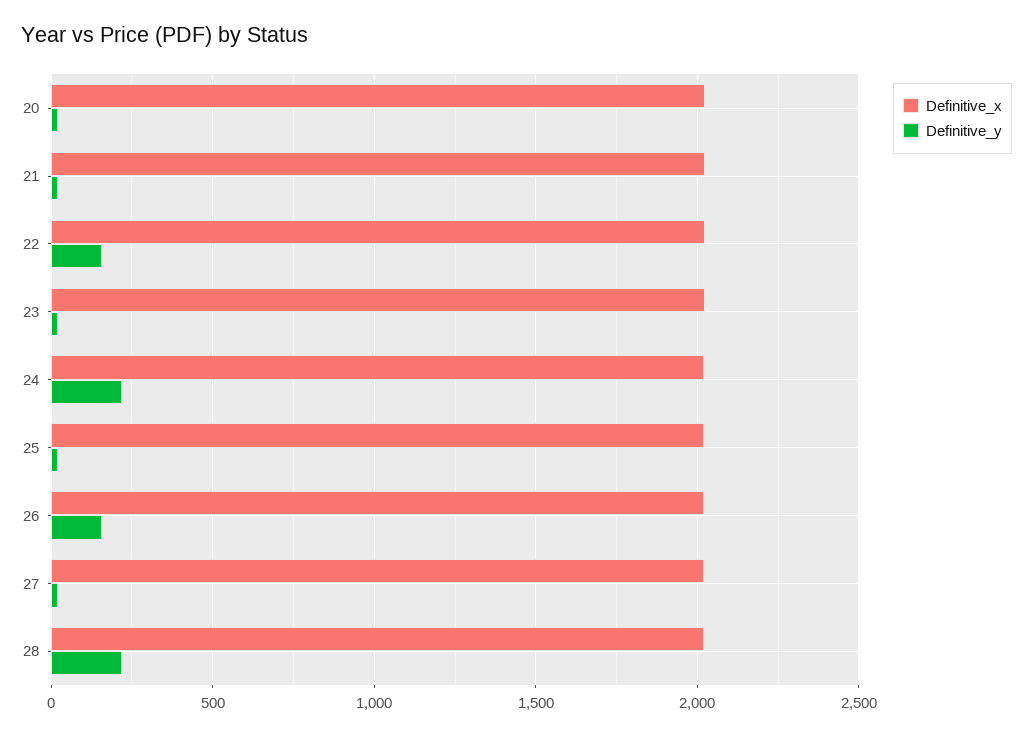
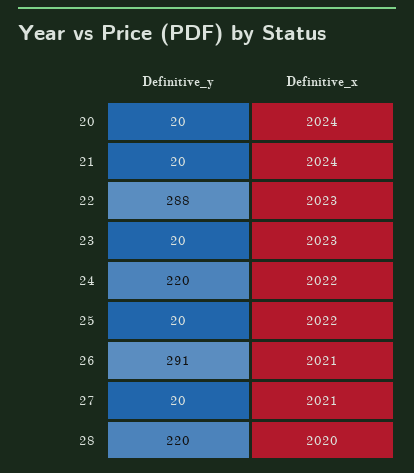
Definitive_y, 22: 150 -> 288
Definitive_y, 26: 150 -> 291

